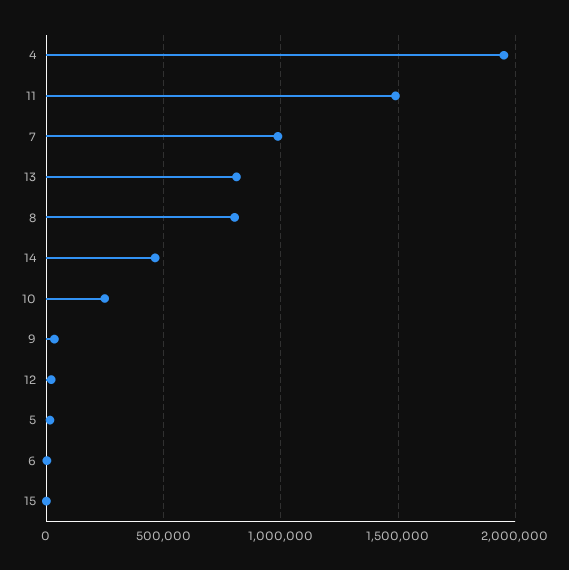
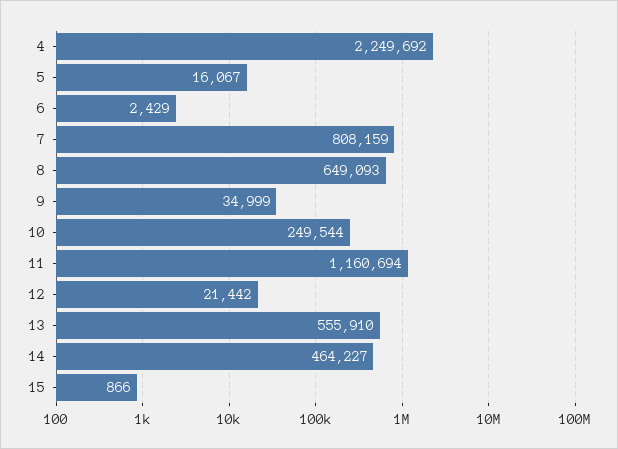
4: 1950000 -> 2249692
11: 1500000 -> 1160694
7: 1000000 -> 808159
13: 800000 -> 555910
8: 800000 -> 649093

